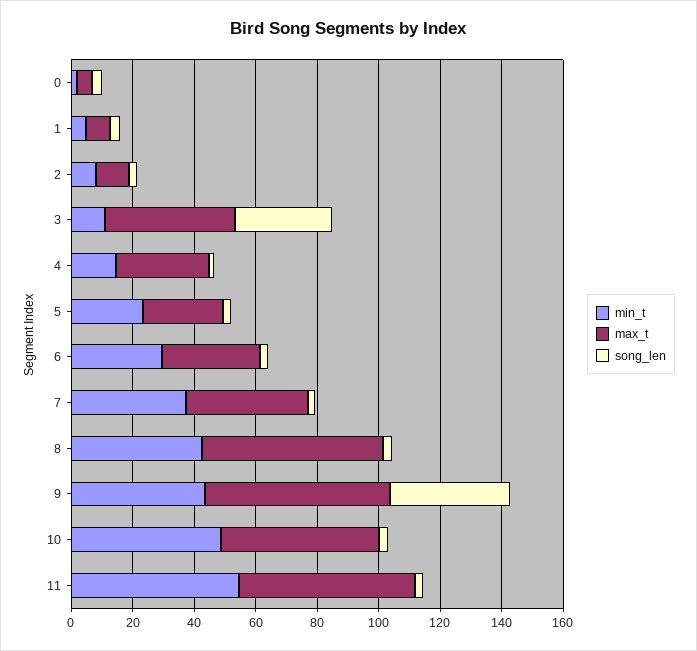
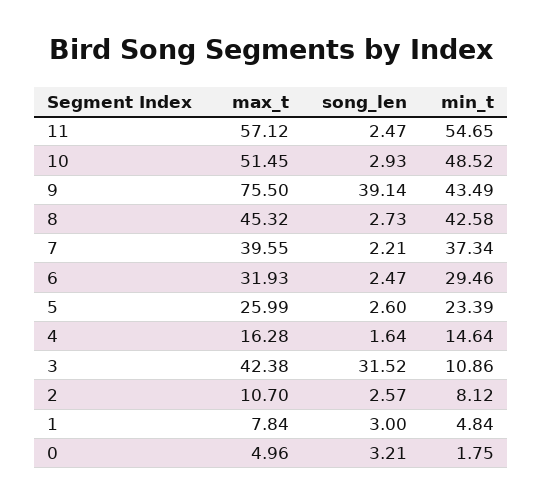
max_t, 4: 30 -> 16.28
max_t, 8: 60 -> 45.32
max_t, 9: 60 -> 75.5

